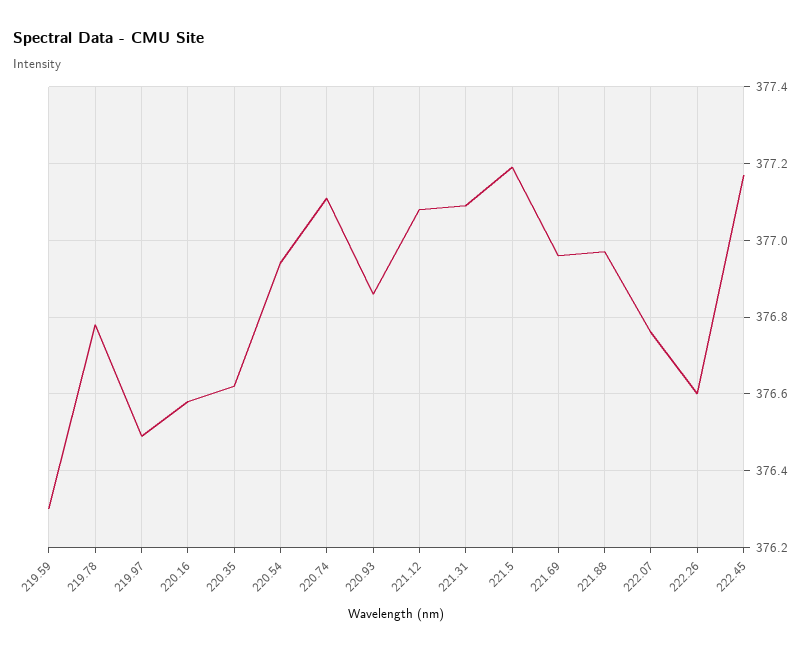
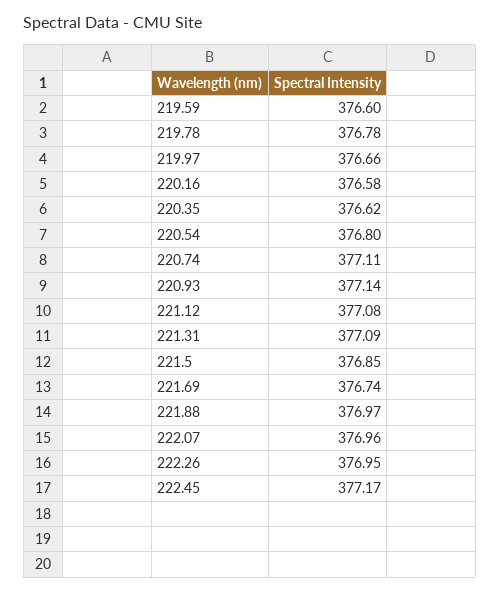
219.59: 376.3 -> 376.6
219.97: 376.5 -> 376.66
220.54: 376.95 -> 376.8
220.93: 376.85 -> 377.14
221.5: 377.2 -> 376.85
221.69: 376.95 -> 376.74
222.07: 376.75 -> 376.96
222.26: 376.6 -> 376.95

